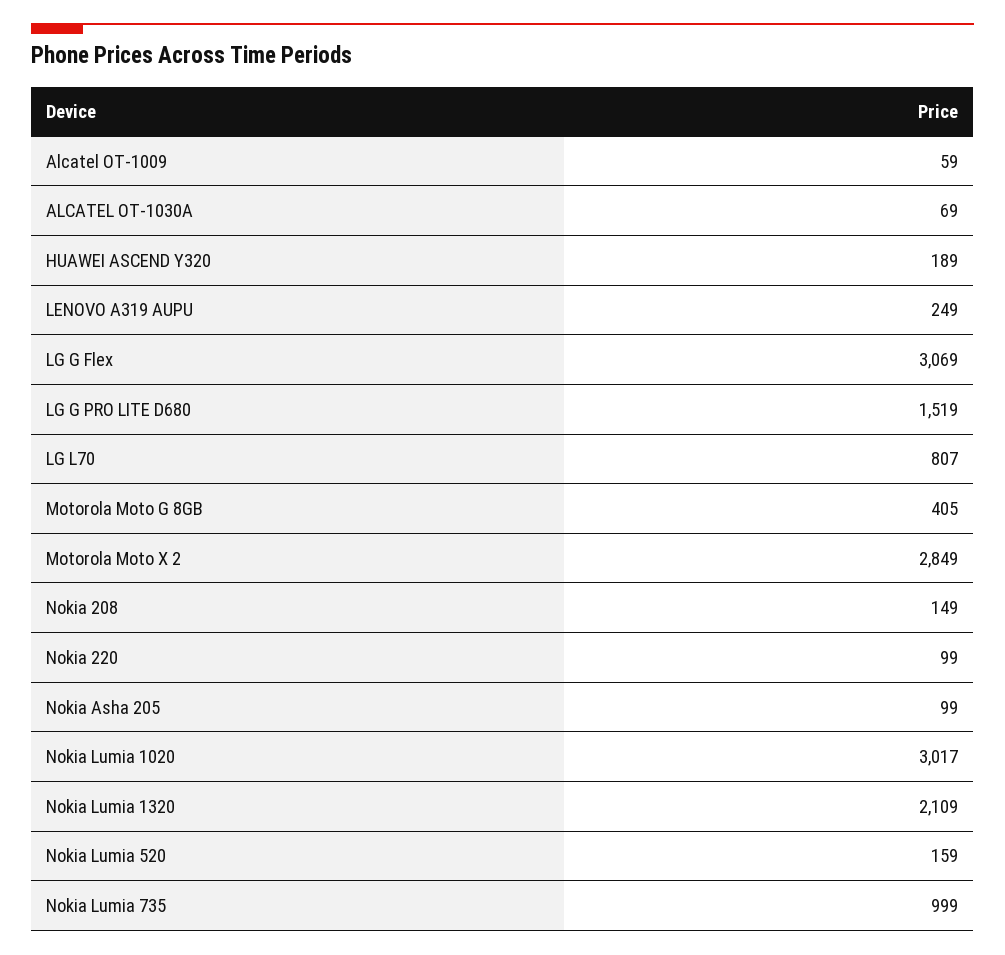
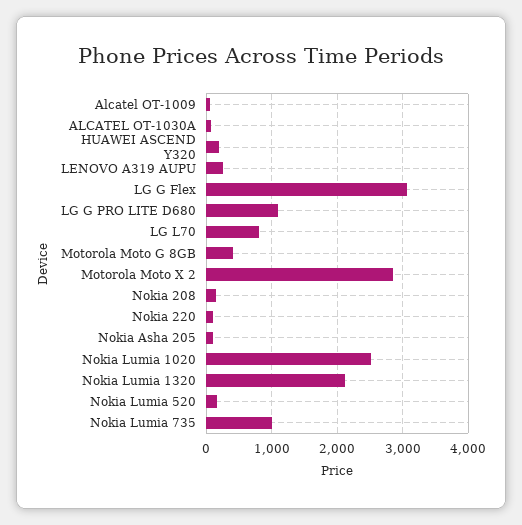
LG G PRO LITE D680: 1519 -> 1100
Nokia Lumia 1020: 3017 -> 2500

